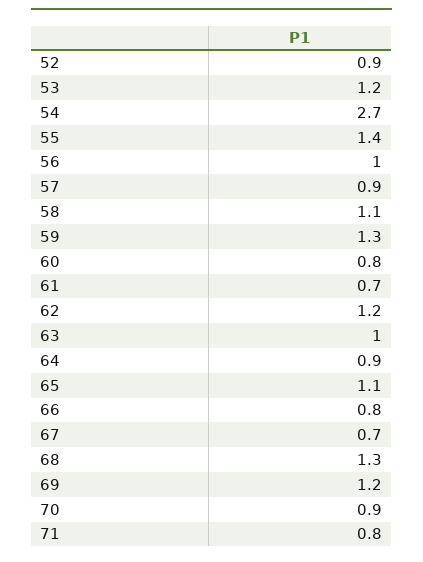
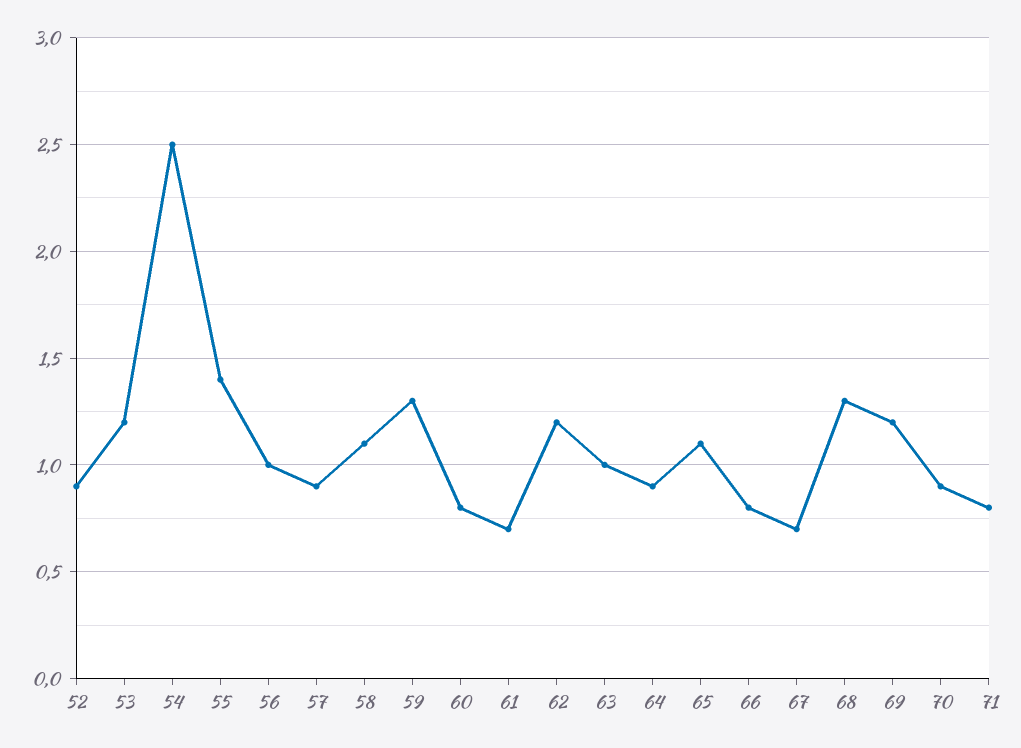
54: 2.7 -> 2.5

